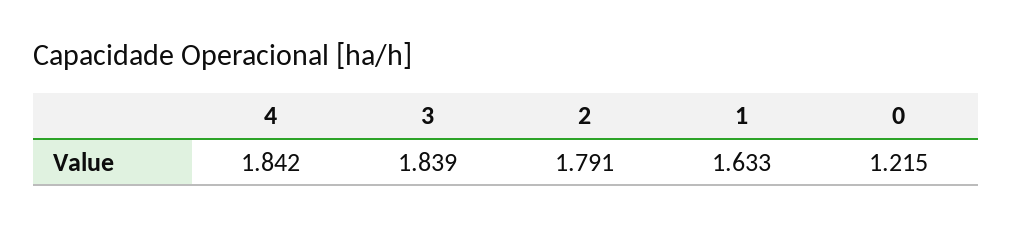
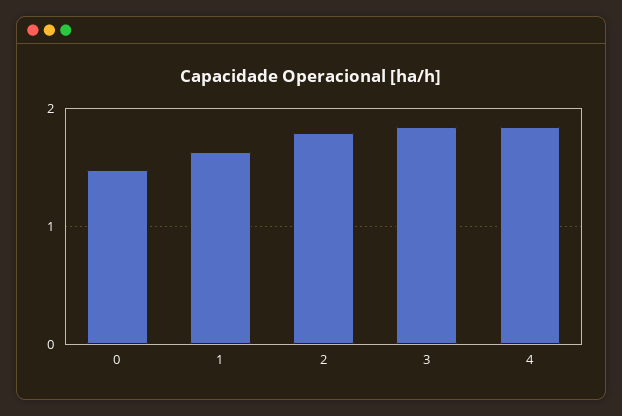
0: 1.215 -> 1.5

